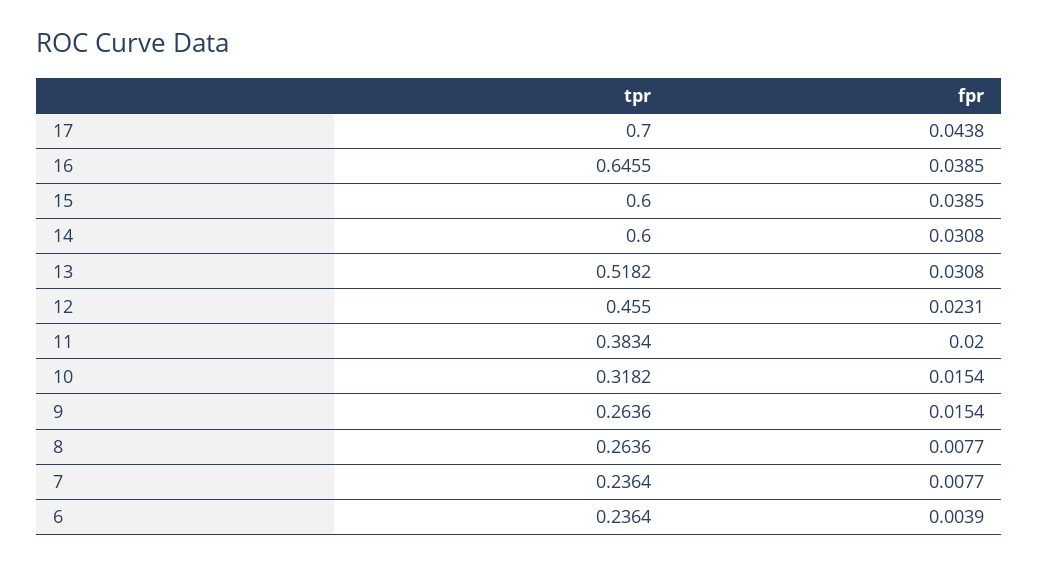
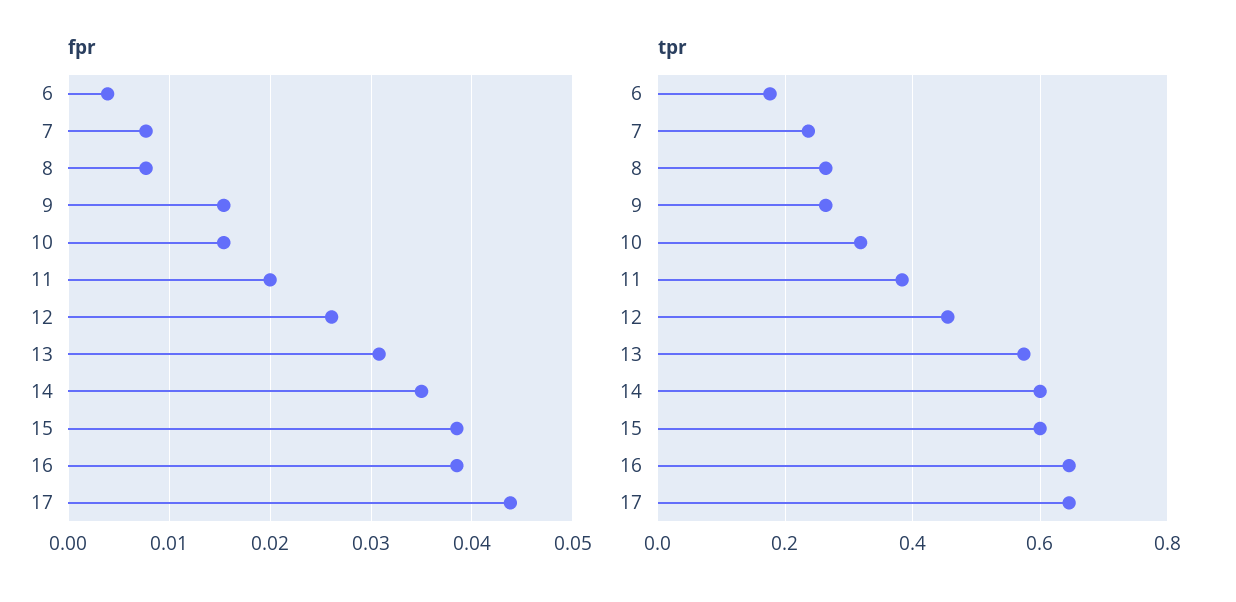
tpr, 17: 0.7 -> 0.64
fpr, 14: 0.0308 -> 0.035
tpr, 13: 0.5182 -> 0.58
fpr, 12: 0.0231 -> 0.026
tpr, 6: 0.2364 -> 0.18

